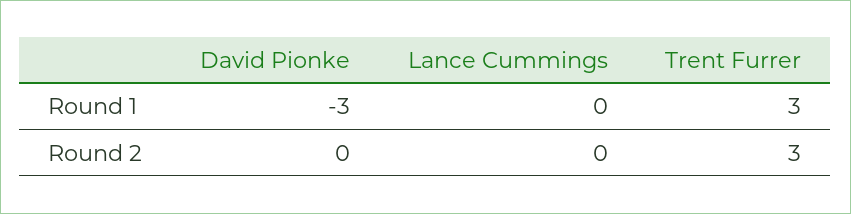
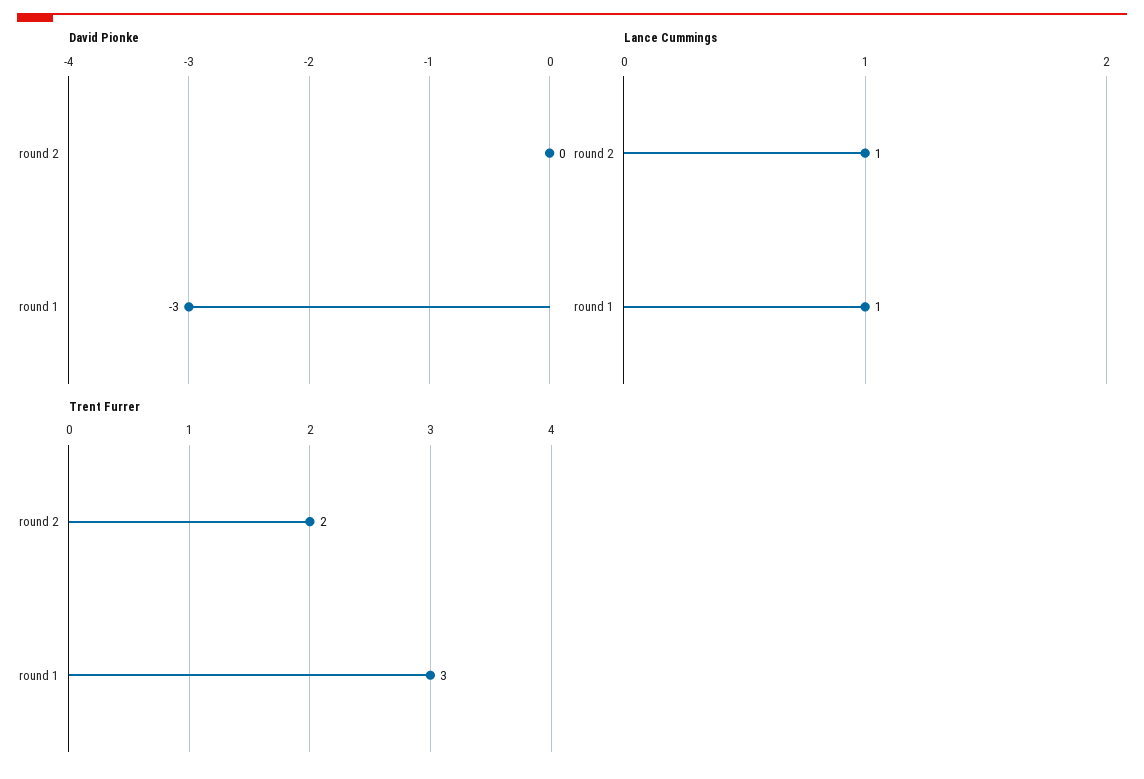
Lance Cummings, Round 1: 0 -> 1
Lance Cummings, Round 2: 0 -> 1
Trent Furrer, Round 2: 3 -> 2

